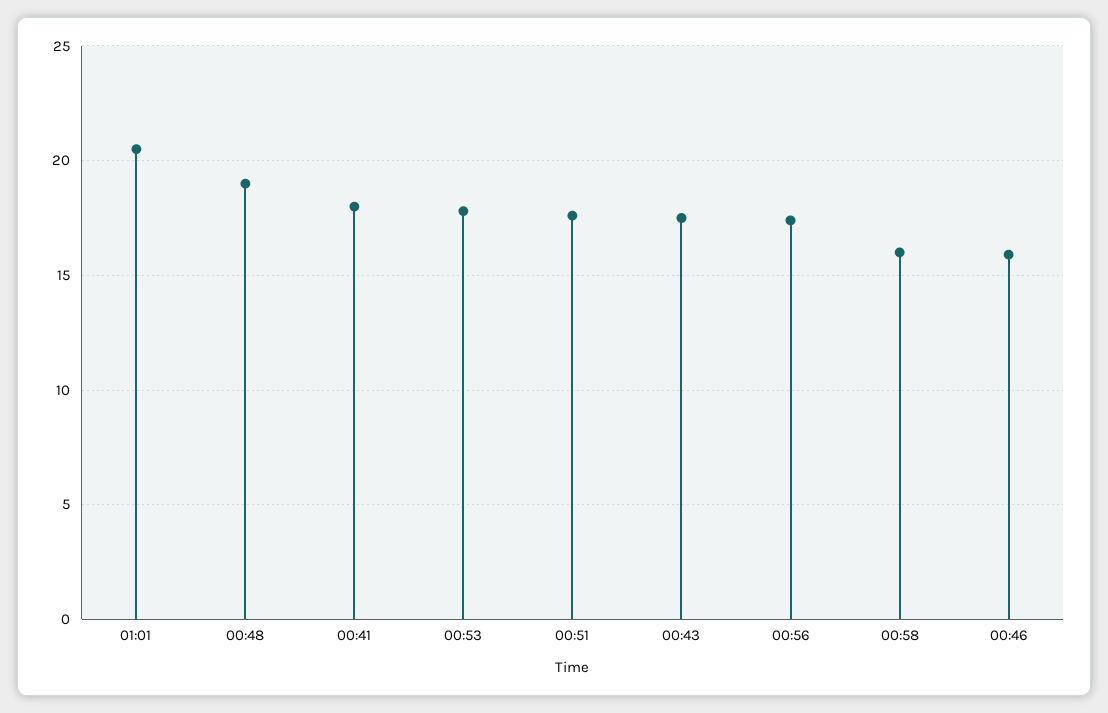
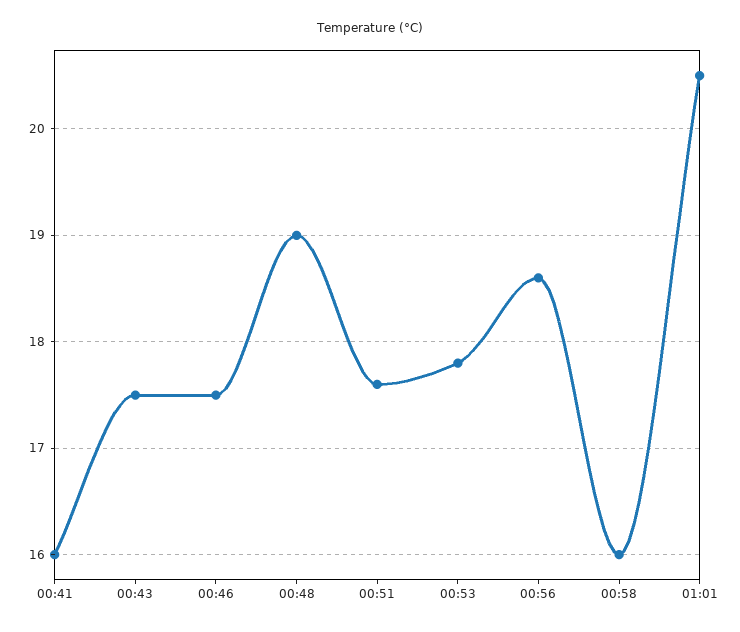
00:41: 18 -> 16
00:56: 17.5 -> 18.6
00:46: 16 -> 17.5

